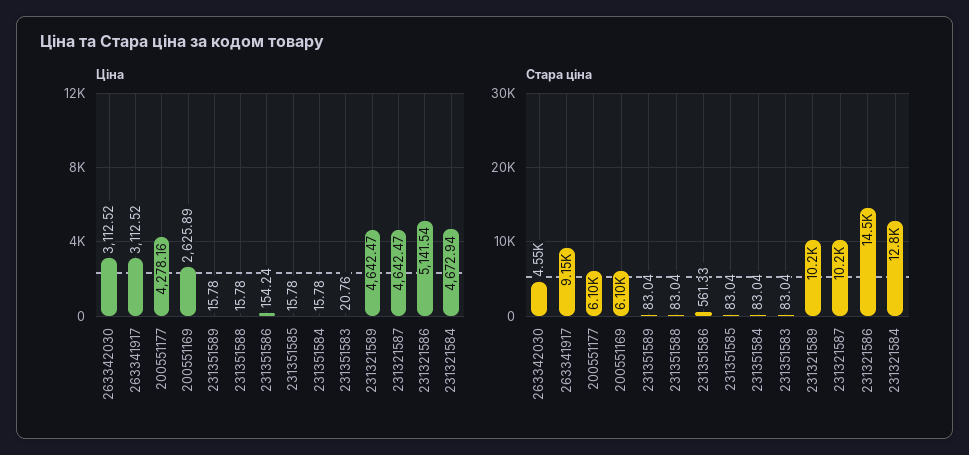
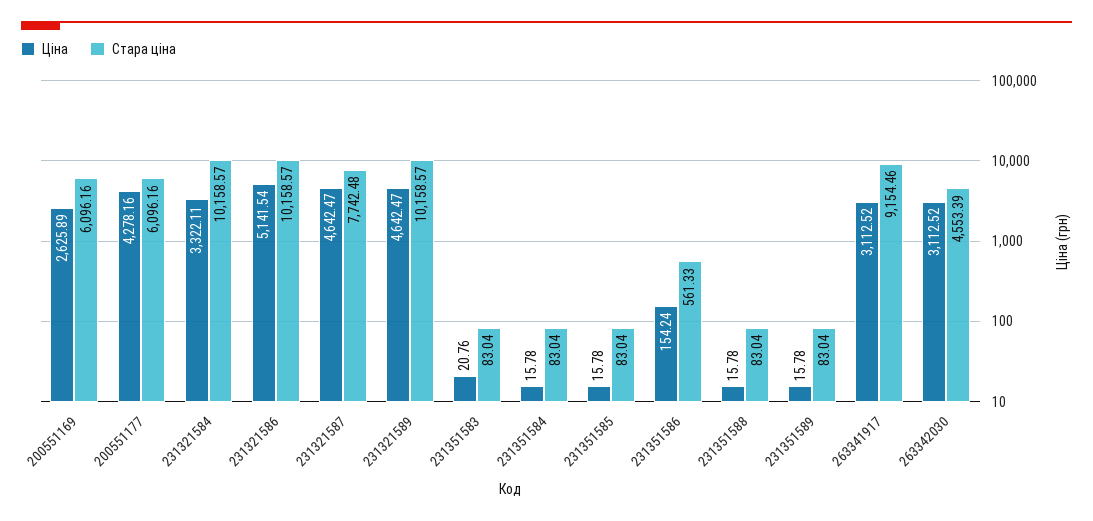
Ціна, 231321584: 4672.94 -> 3322.11
Стара ціна, 231321587: 10200 -> 7742.48
Стара ціна, 231321586: 14500 -> 10158.57
Стара ціна, 231321584: 12800 -> 10158.57

